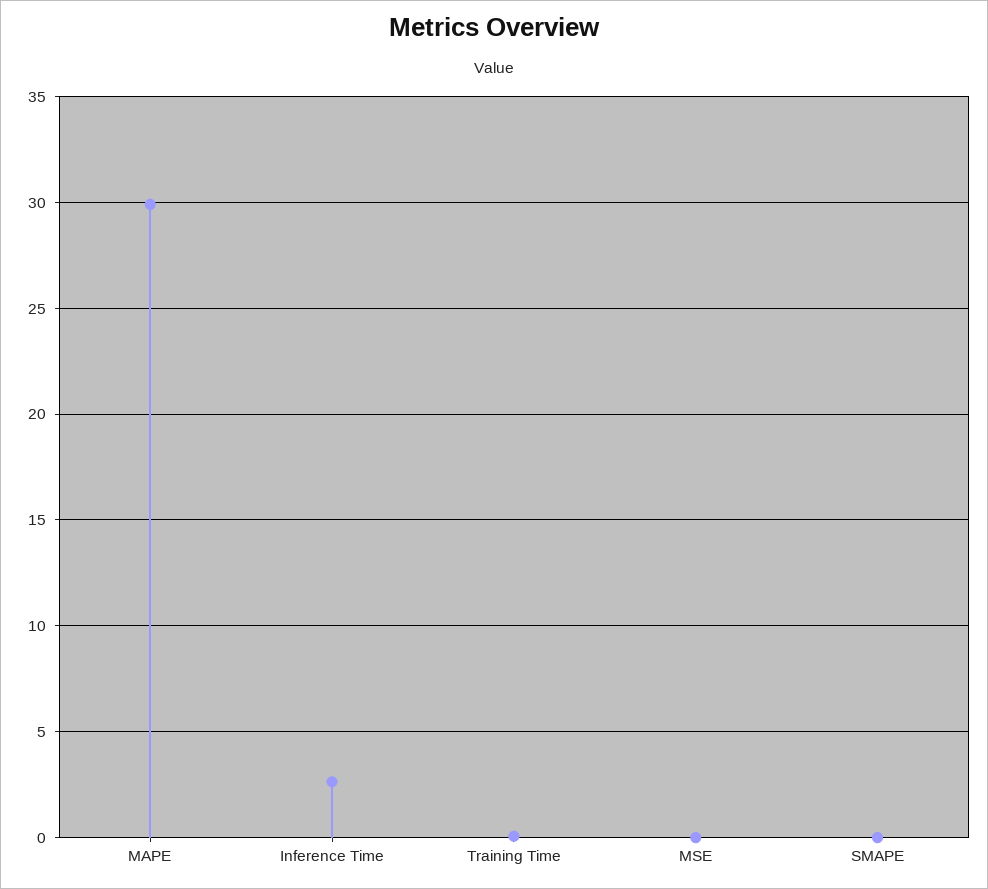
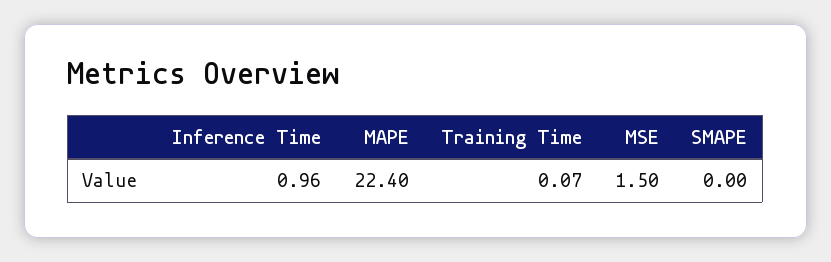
MAPE: 30 -> 22.4
Inference Time: 2.5 -> 0.96
MSE: 0 -> 1.5

